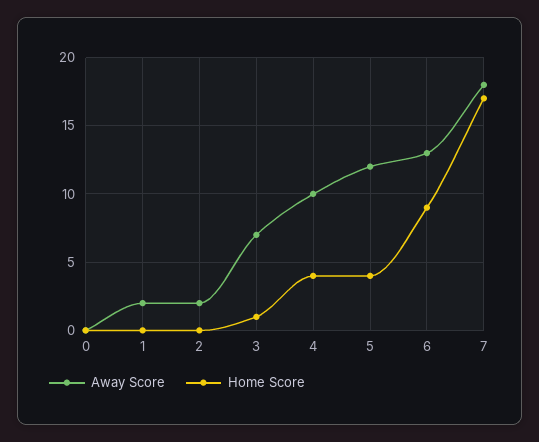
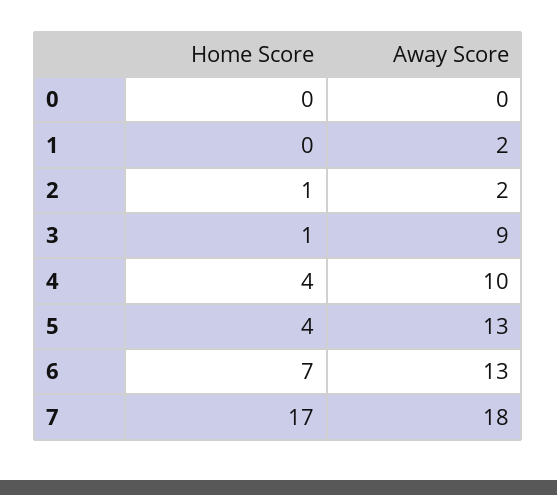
Home Score, 2: 0 -> 1
Away Score, 3: 7 -> 9
Away Score, 5: 12 -> 13
Home Score, 6: 9 -> 7

